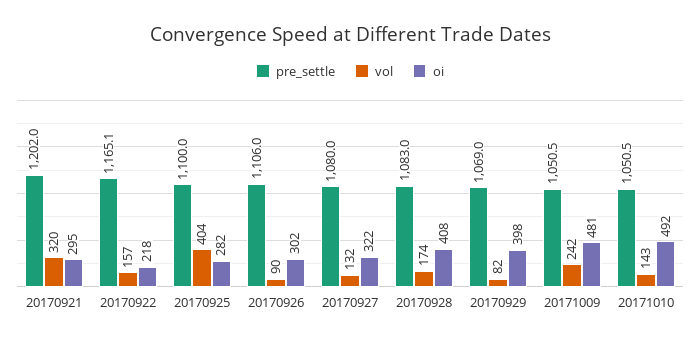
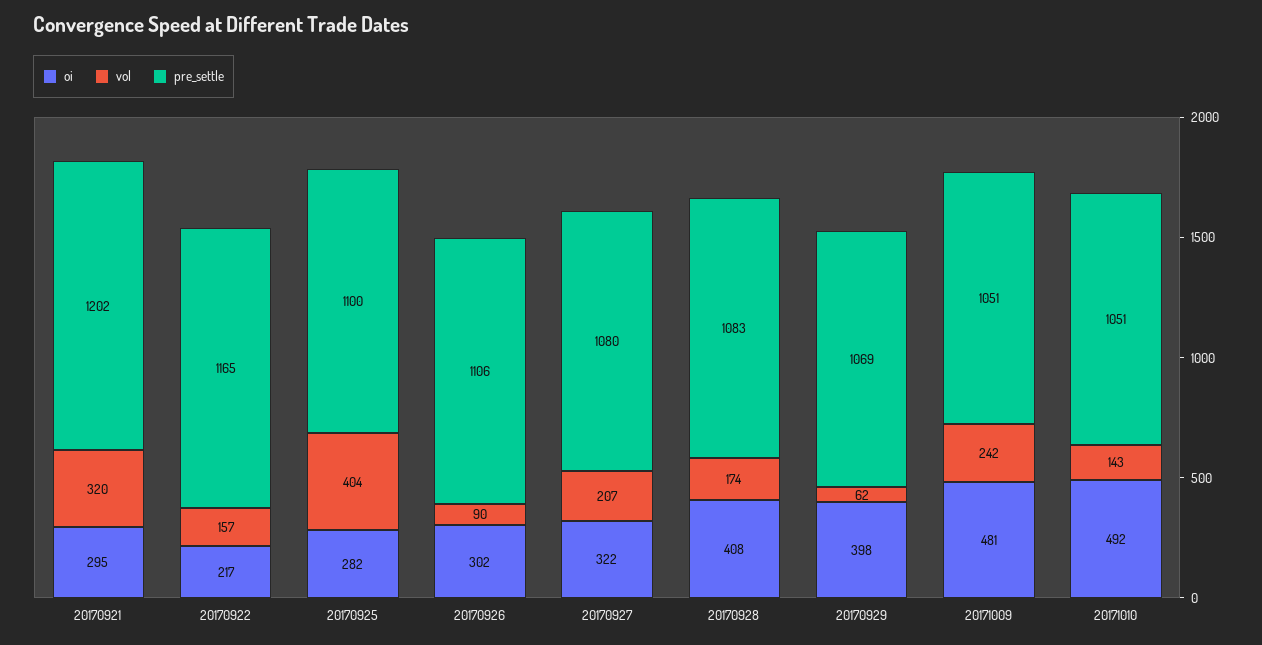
oi, 20170922: 218 -> 217
vol, 20170927: 132 -> 207
vol, 20170929: 82 -> 62

